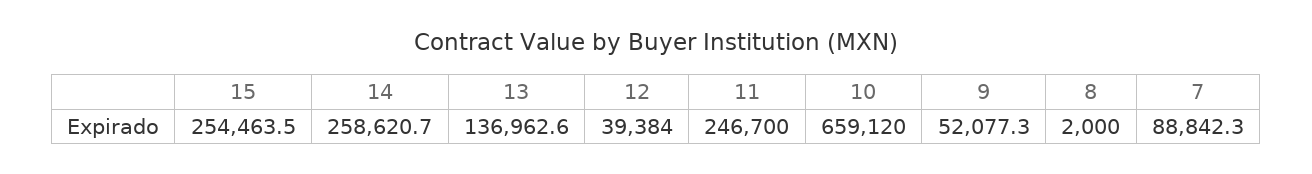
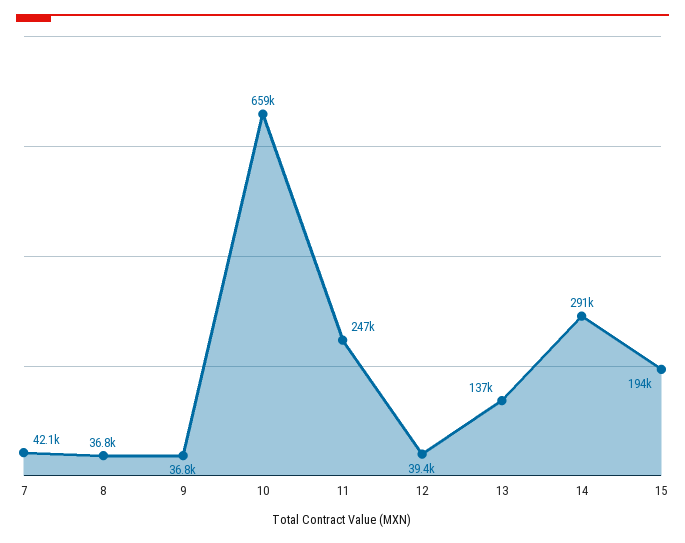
15: 254463.5 -> 194000
14: 258620.7 -> 291000
9: 52077.3 -> 36800
8: 2000 -> 36800
7: 88842.3 -> 42100

